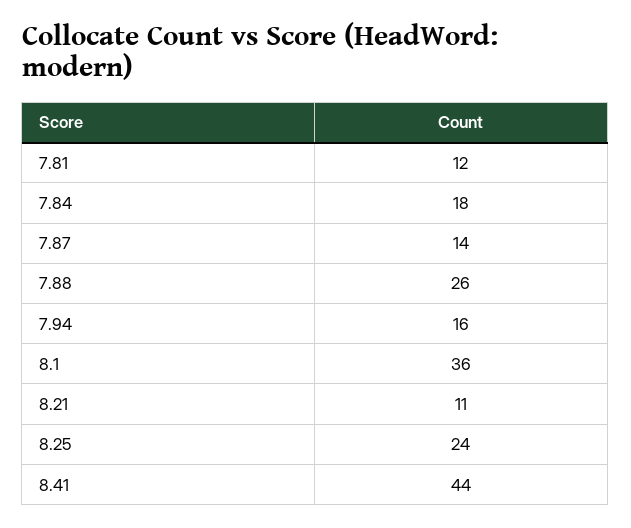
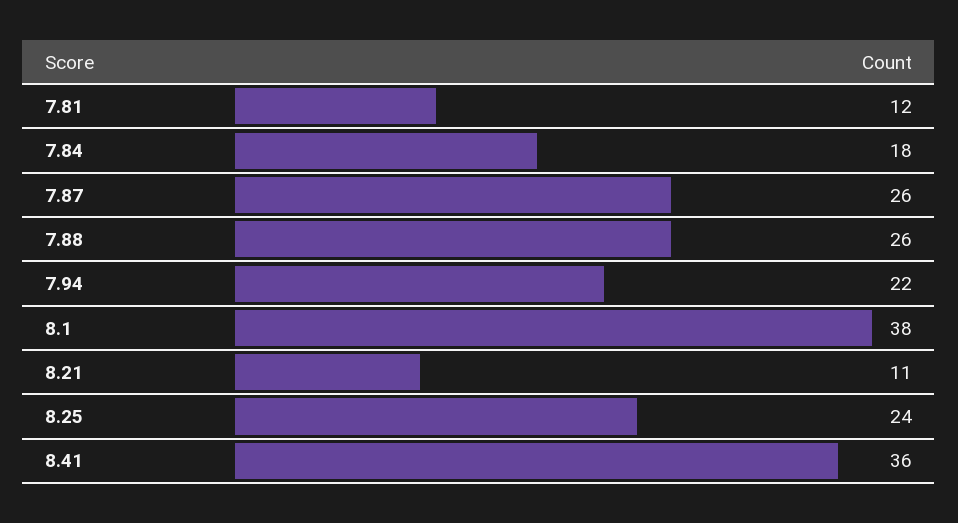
7.87: 14 -> 26
7.94: 16 -> 22
8.1: 36 -> 38
8.41: 44 -> 36

